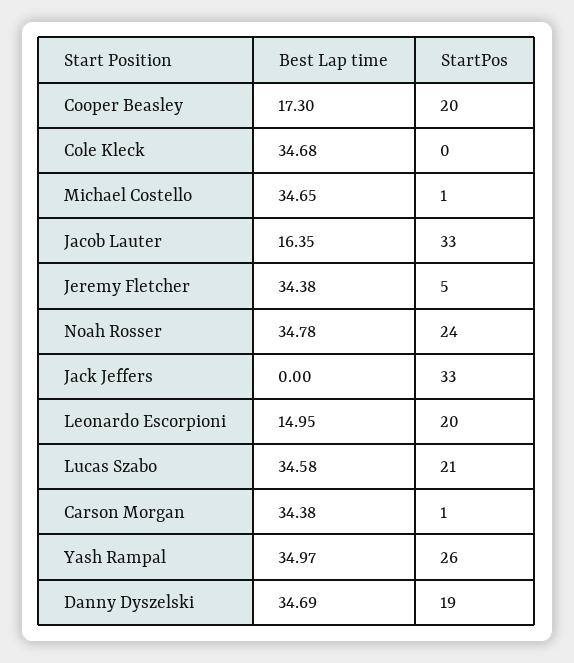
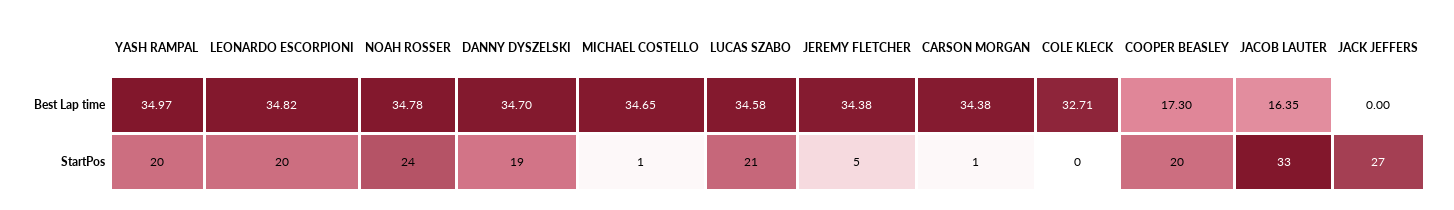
Best Lap time, Cole Kleck: 34.68 -> 32.71
StartPos, Jack Jeffers: 33 -> 27
Best Lap time, Leonardo Escorpioni: 14.95 -> 34.82
StartPos, Yash Rampal: 26 -> 20
Best Lap time, Danny Dyszelski: 34.69 -> 34.7

